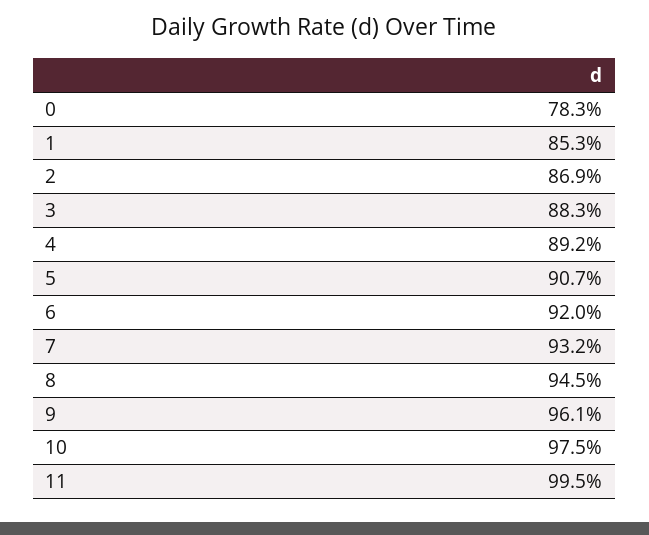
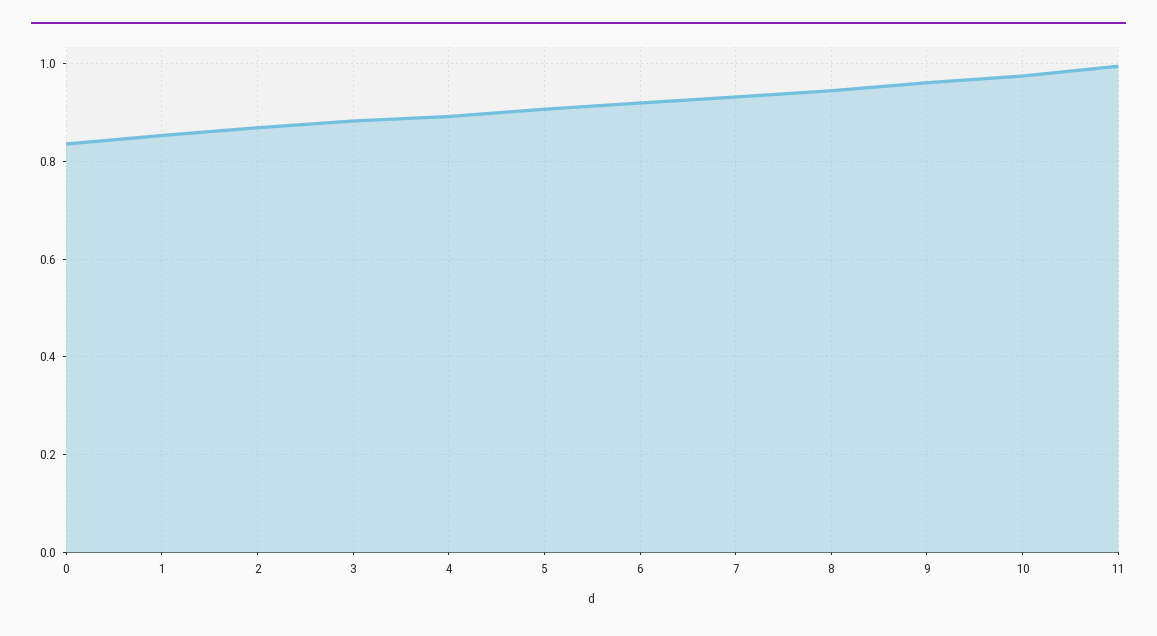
0: 0.783 -> 0.84

